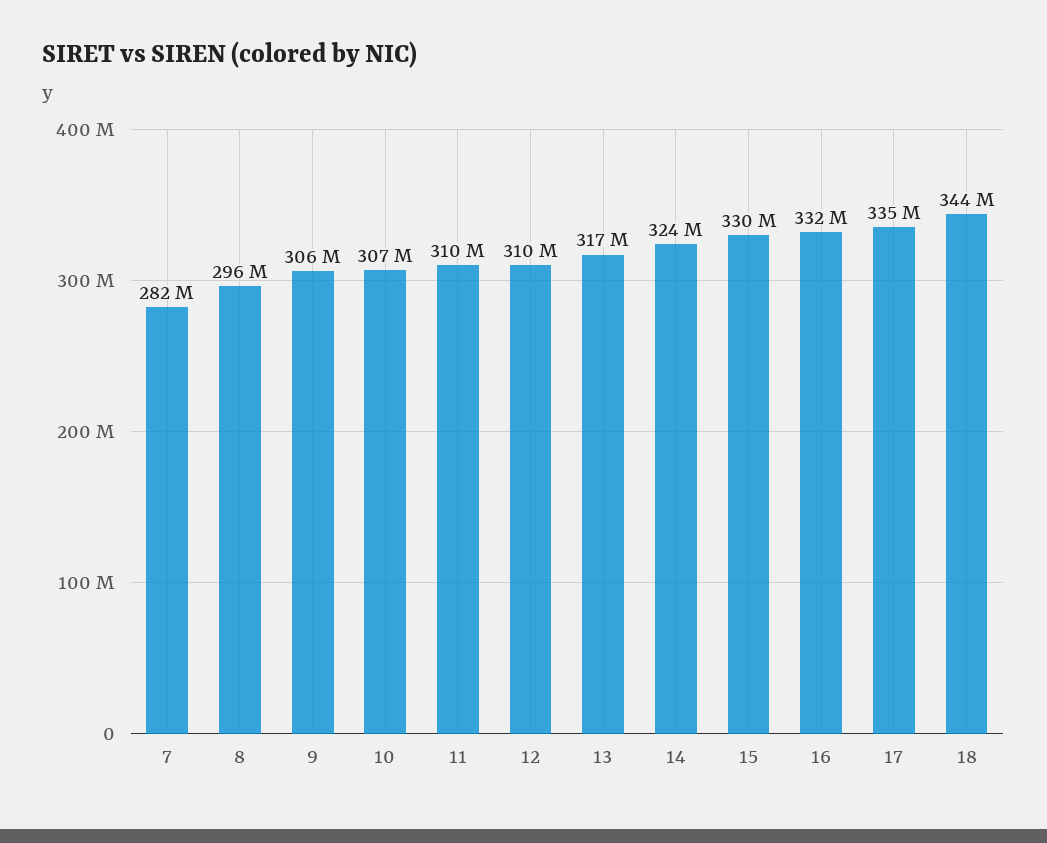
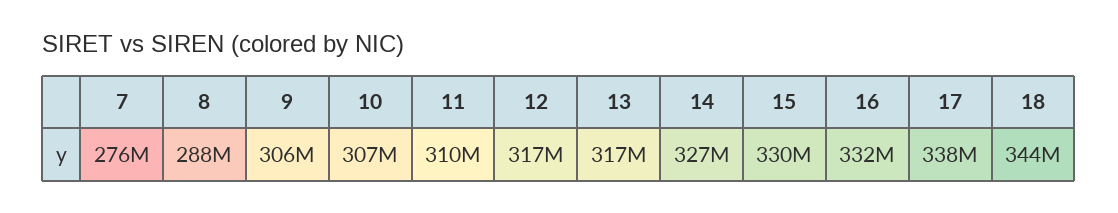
7: 282000000 -> 276000000
8: 296000000 -> 288000000
12: 310000000 -> 317000000
14: 324000000 -> 327000000
17: 335000000 -> 338000000

